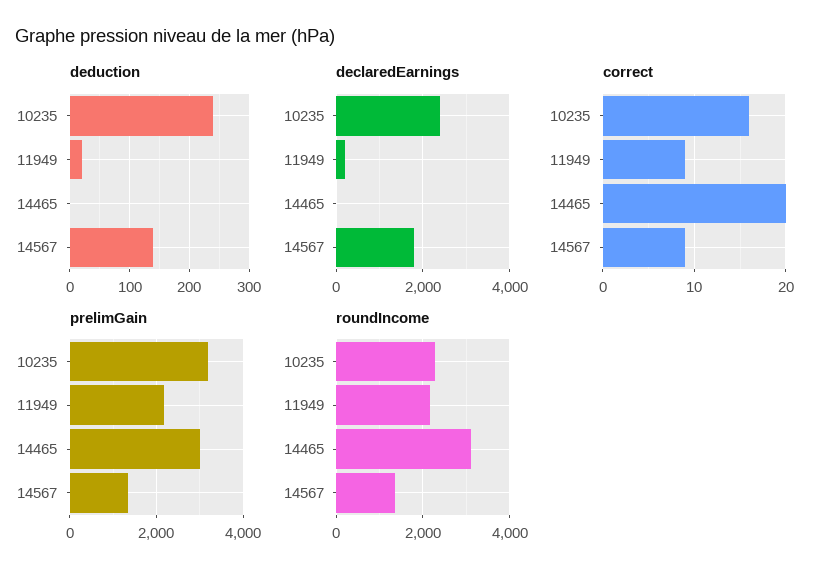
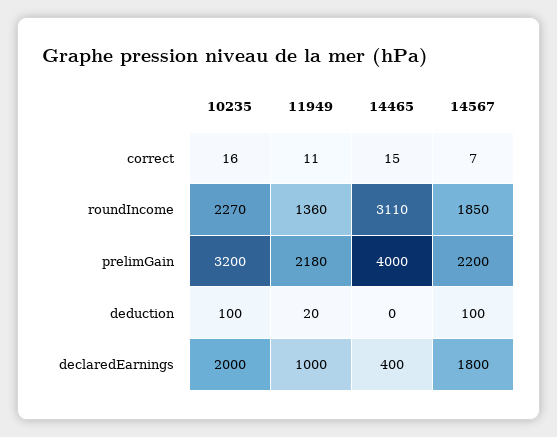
deduction, 10235: 240 -> 100
deduction, 14567: 140 -> 100
declaredEarnings, 10235: 2400 -> 2000
declaredEarnings, 11949: 200 -> 1000
declaredEarnings, 14465: 0 -> 400
correct, 11949: 9 -> 11
correct, 14465: 20 -> 15
correct, 14567: 9 -> 7
prelimGain, 14465: 3000 -> 4000
prelimGain, 14567: 1400 -> 2200
roundIncome, 11949: 2200 -> 1360
roundIncome, 14567: 1400 -> 1850

